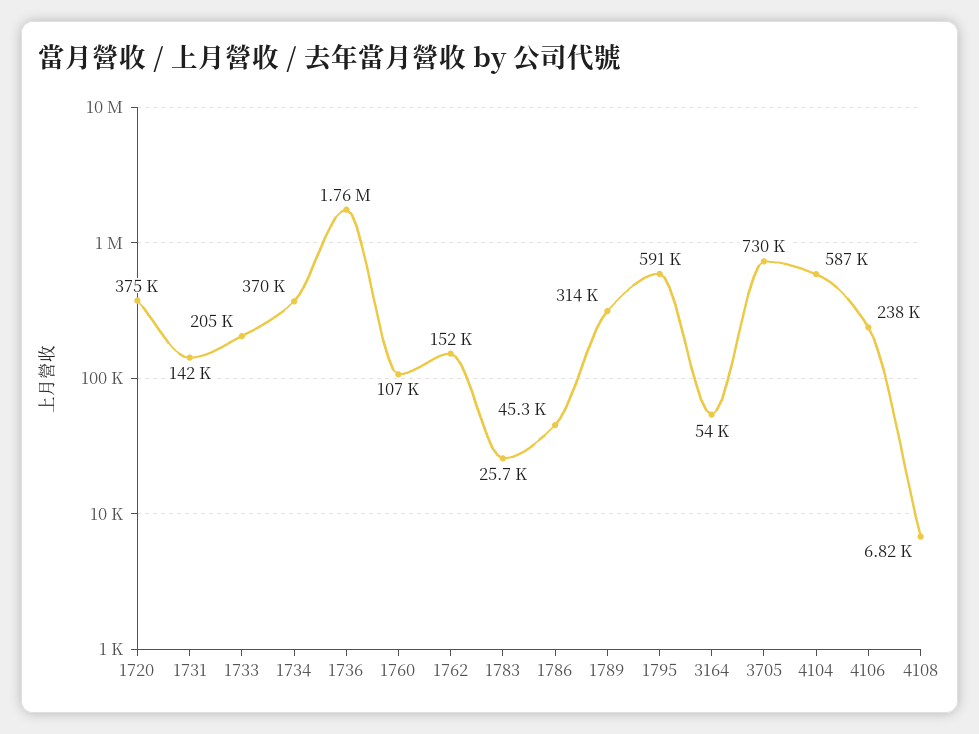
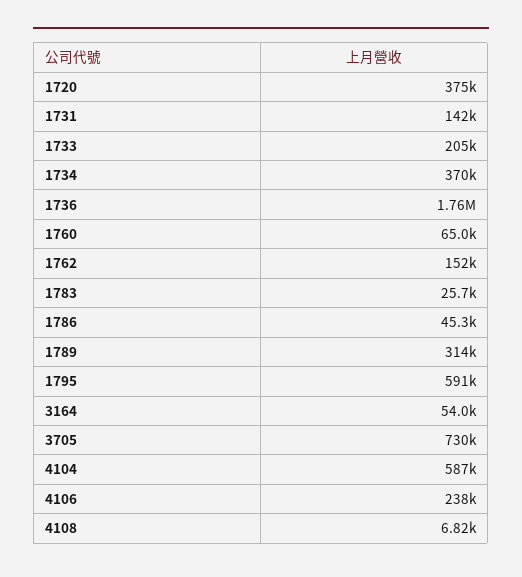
1760: 107000 -> 65000

